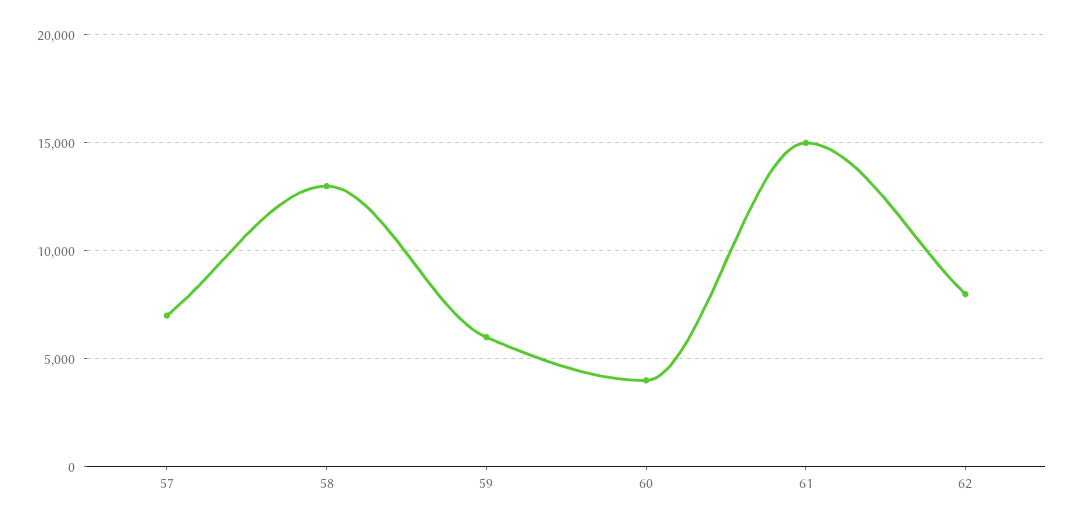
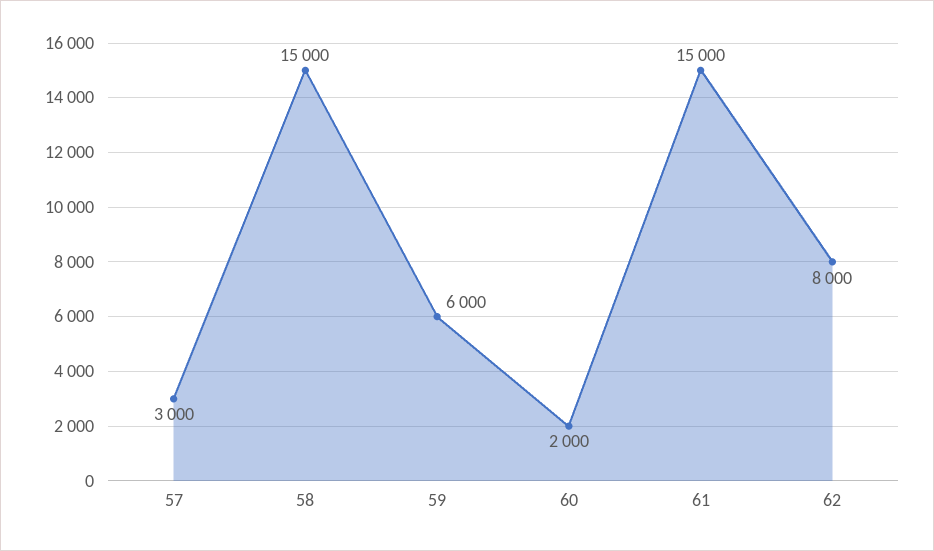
57: 7000 -> 3000
58: 13000 -> 15000
60: 4000 -> 2000

